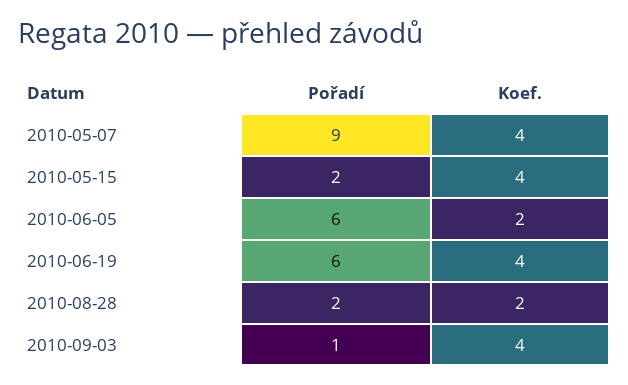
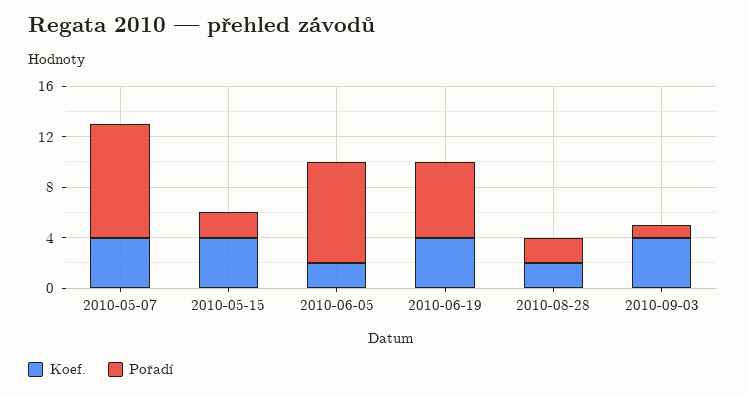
Pořadí, 2010-06-05: 6 -> 8

